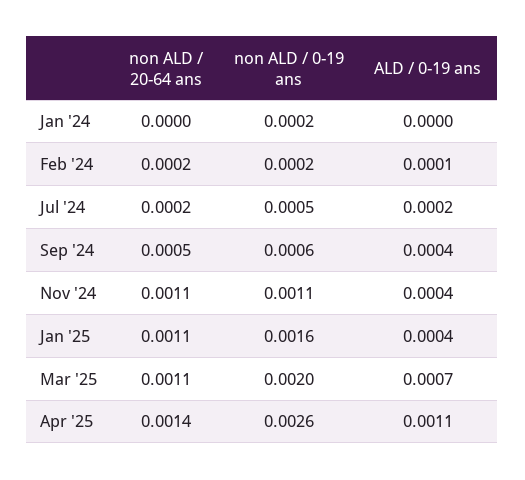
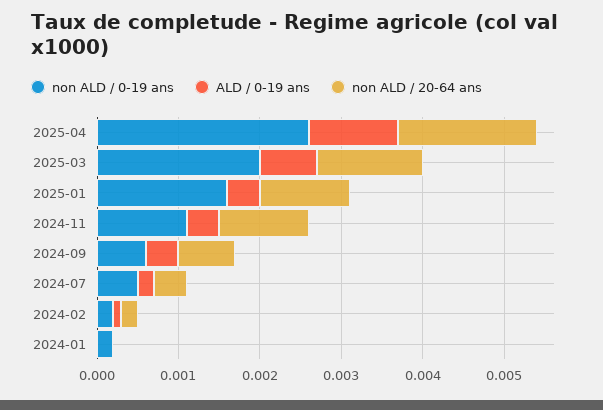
non ALD / 20-64 ans, Jul '24: 0.0002 -> 0.0004
non ALD / 20-64 ans, Sep '24: 0.0005 -> 0.0007
non ALD / 20-64 ans, Mar '25: 0.0011 -> 0.0013
non ALD / 20-64 ans, Apr '25: 0.0014 -> 0.0017

